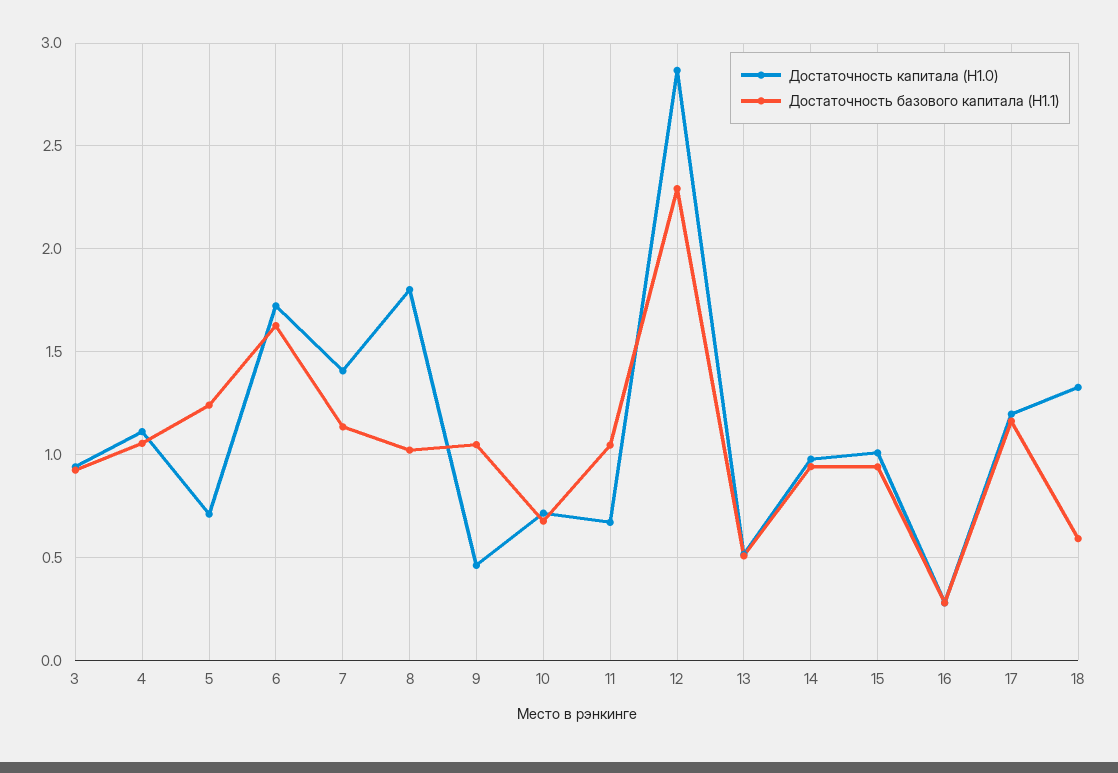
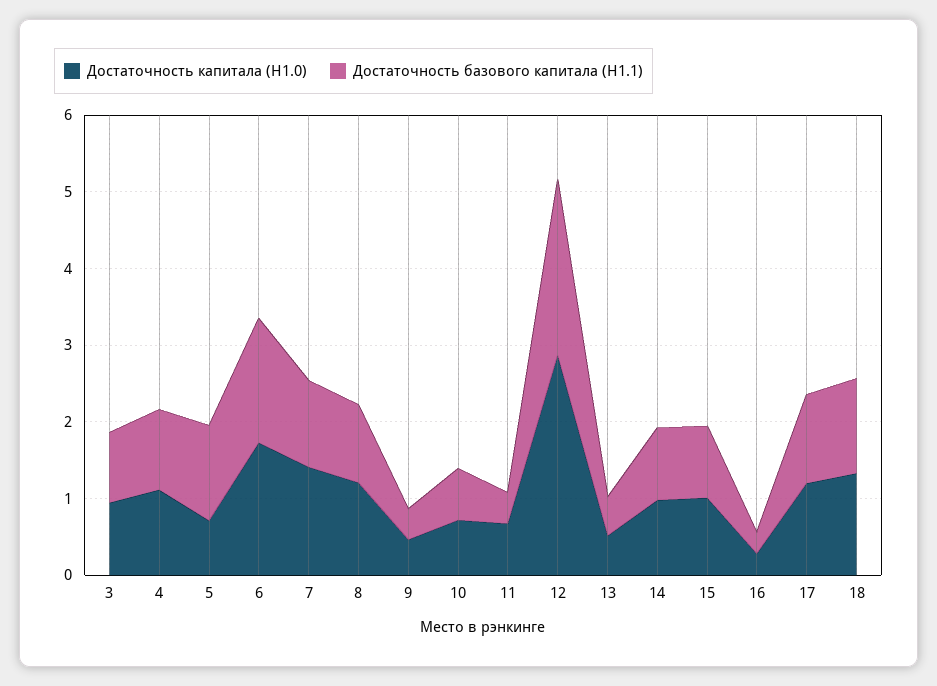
Достаточность капитала (Н1.0), 8: 1.8 -> 1.2
Достаточность базового капитала (Н1.1), 9: 1.05 -> 0.4
Достаточность базового капитала (Н1.1), 11: 1.05 -> 0.4
Достаточность базового капитала (Н1.1), 18: 0.6 -> 1.2

